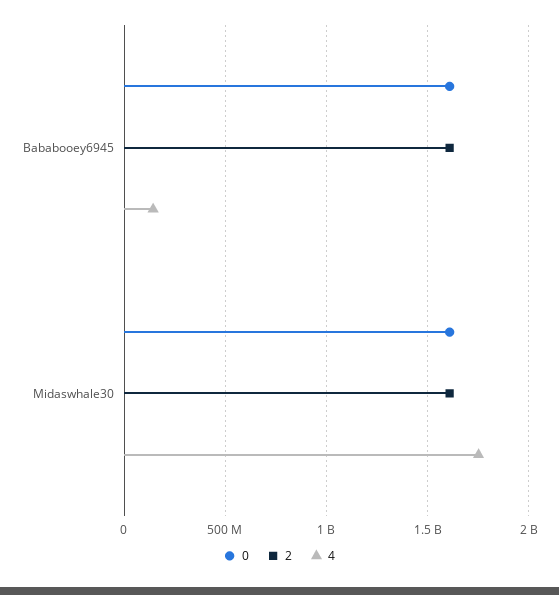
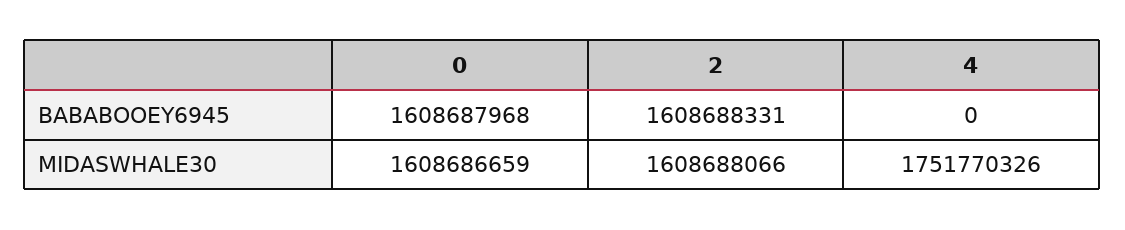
4, Bababooey6945: 150000000 -> 0

